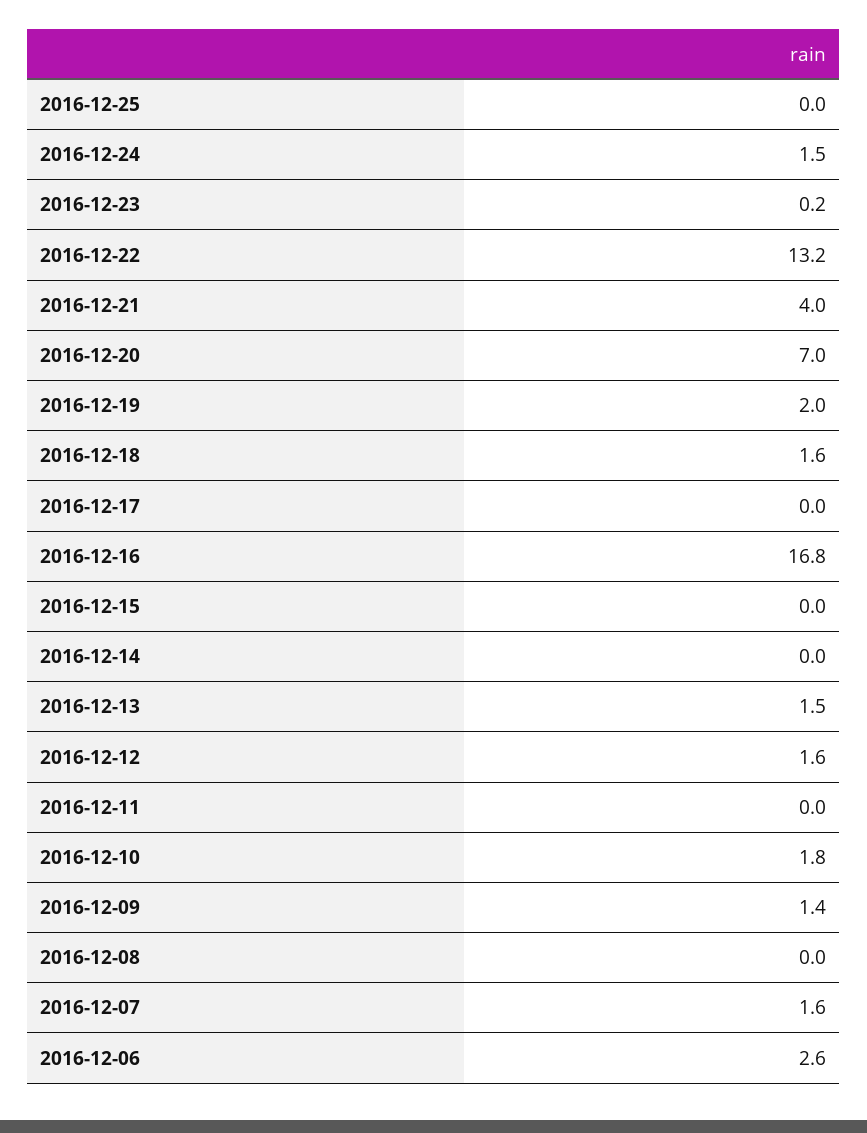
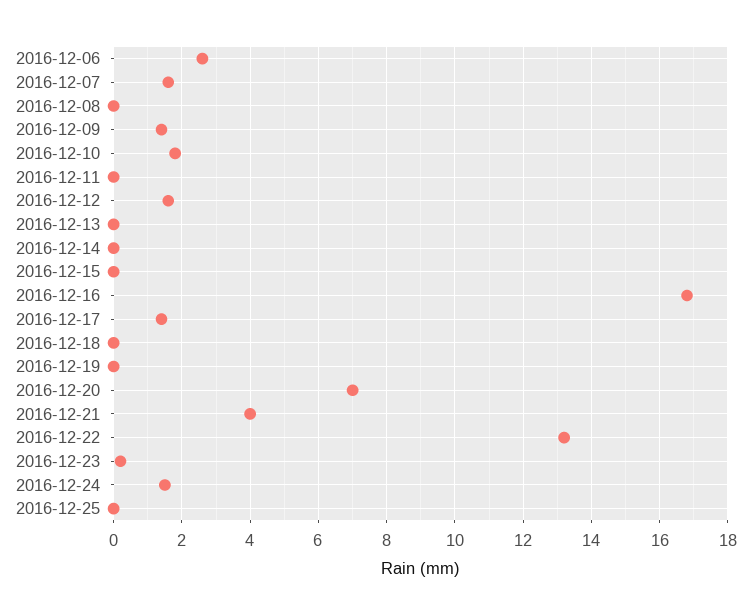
2016-12-19: 2 -> 0
2016-12-18: 1.6 -> 0
2016-12-17: 0 -> 1.5
2016-12-13: 1.5 -> 0

